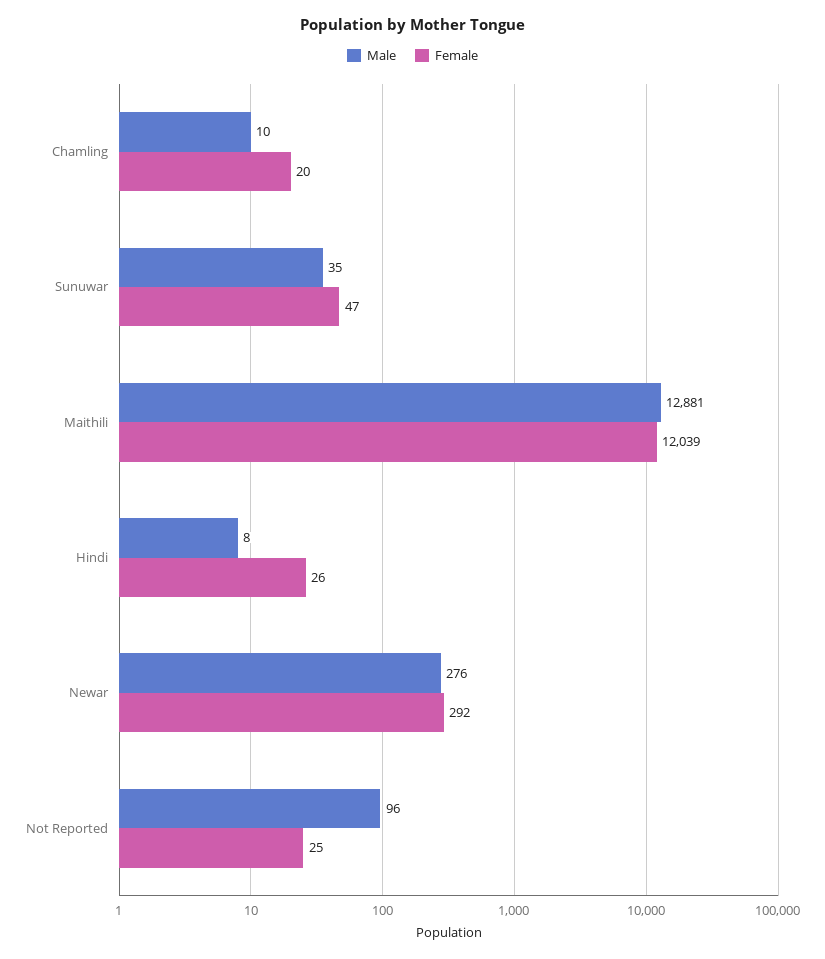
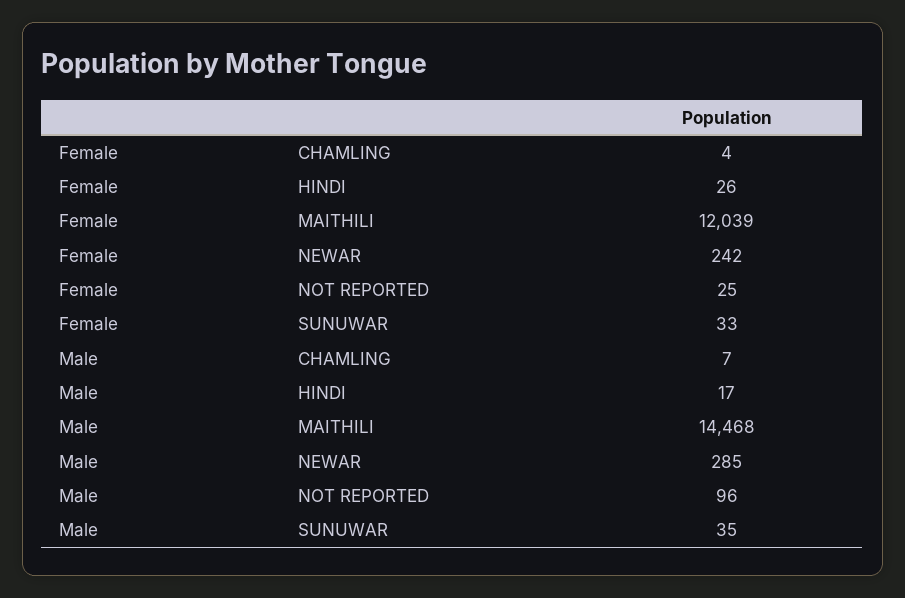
Male, Chamling: 10 -> 7
Female, Chamling: 20 -> 4
Female, Sunuwar: 47 -> 33
Male, Maithili: 12881 -> 14468
Male, Hindi: 8 -> 17
Male, Newar: 276 -> 285
Female, Newar: 292 -> 242

